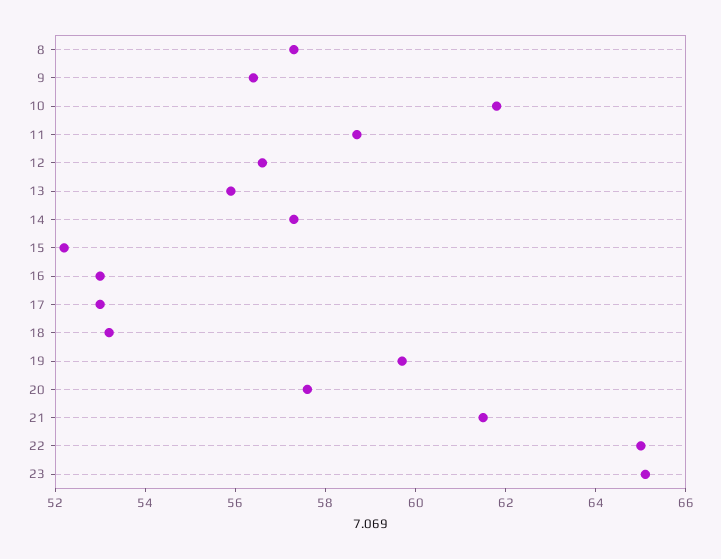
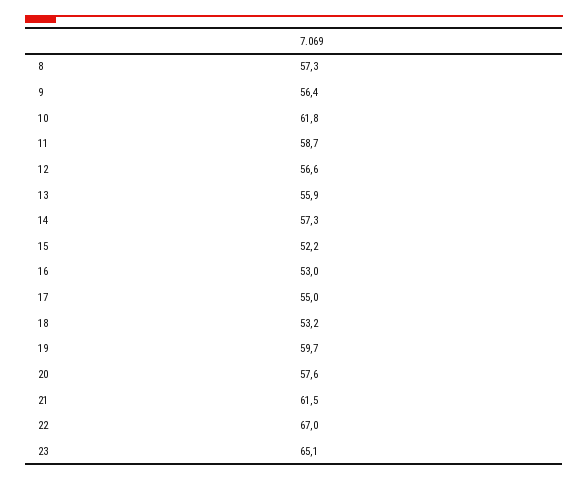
17: 53 -> 55
22: 65 -> 67

